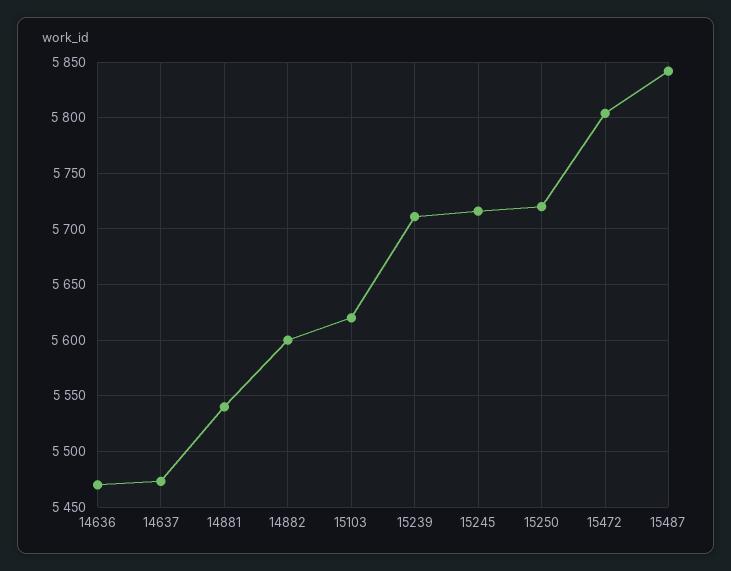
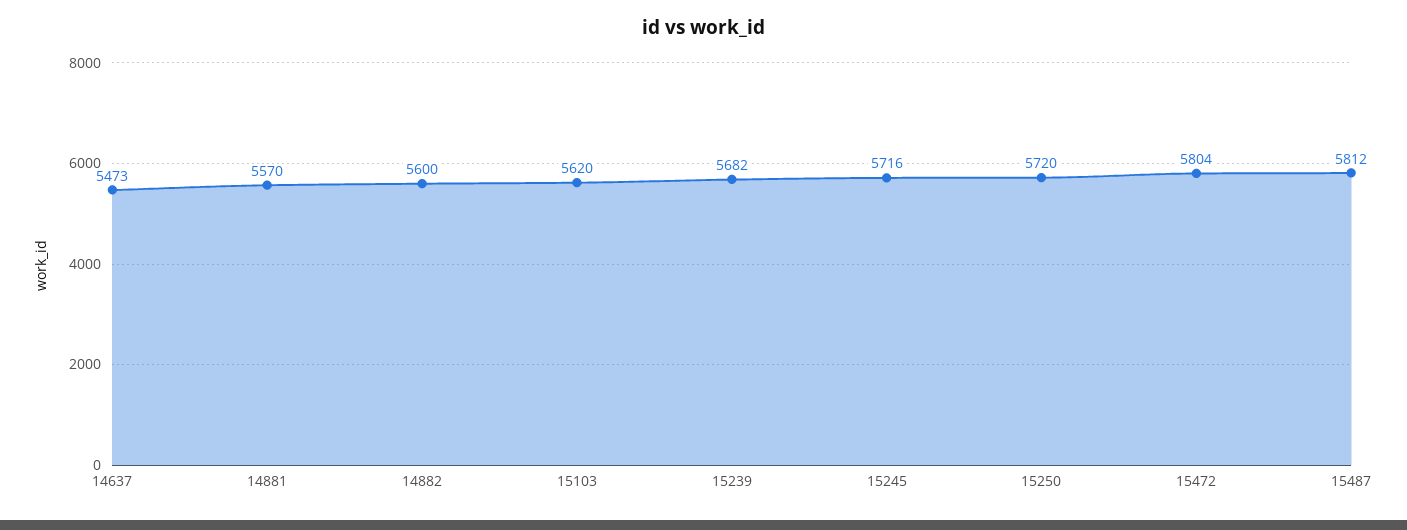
14636: 5470 -> none
14881: 5540 -> 5570
15239: 5710 -> 5682
15487: 5840 -> 5812

